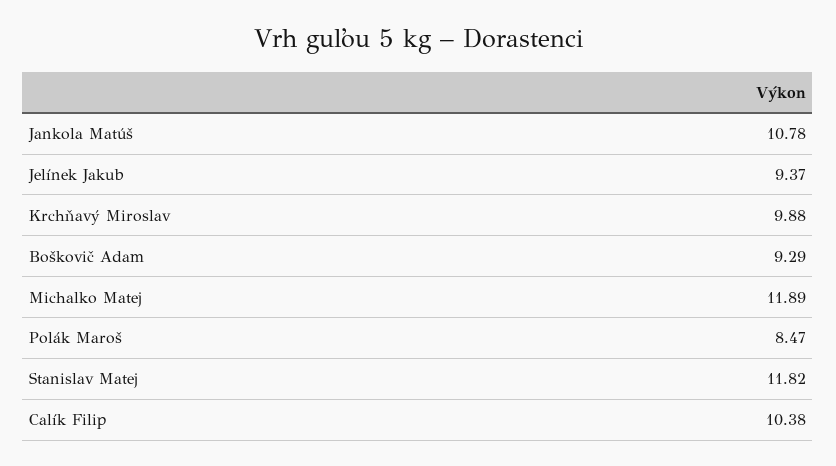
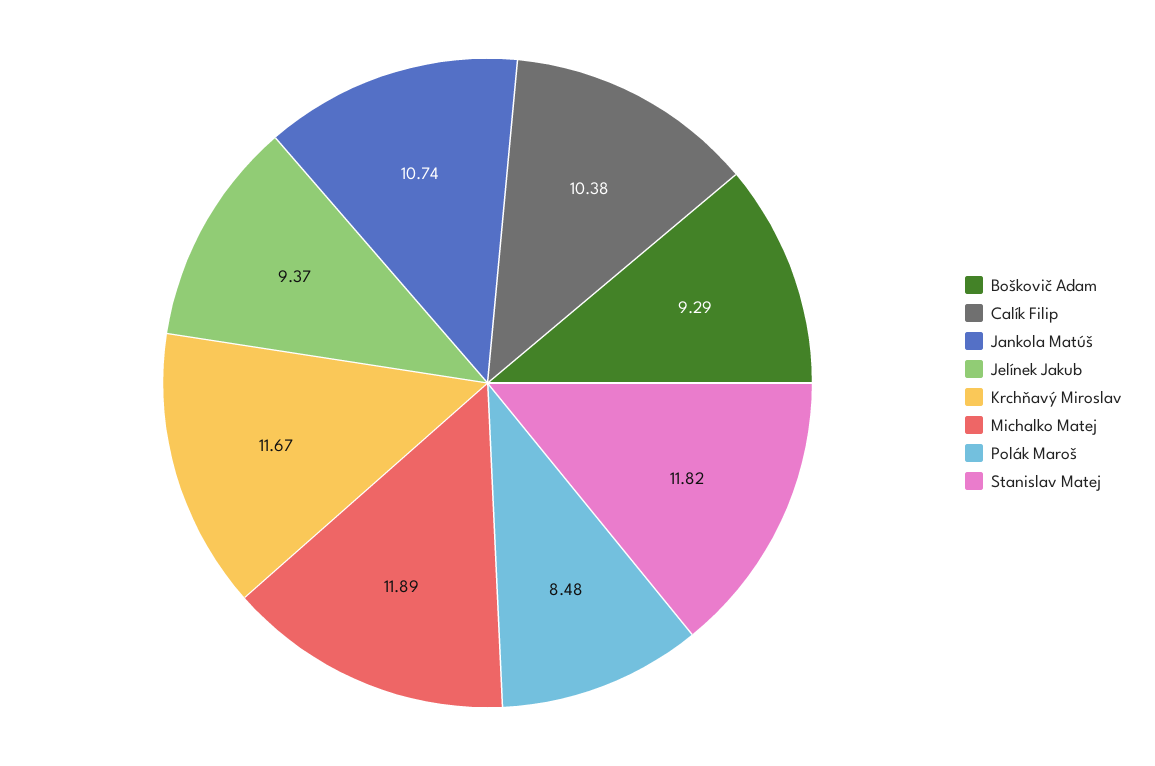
Jankola Matúš: 10.78 -> 10.74
Krchňavý Miroslav: 9.88 -> 11.67
Polák Maroš: 8.47 -> 8.48

